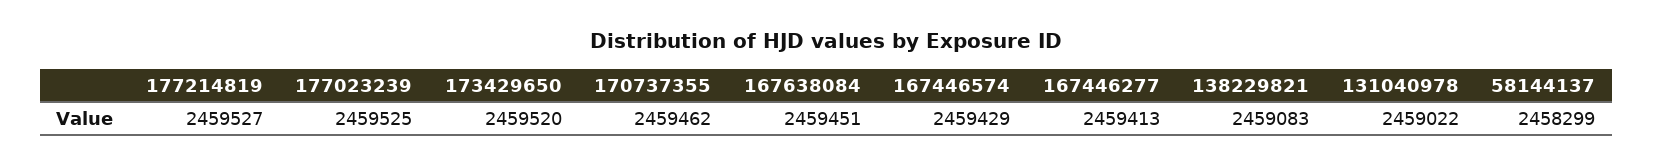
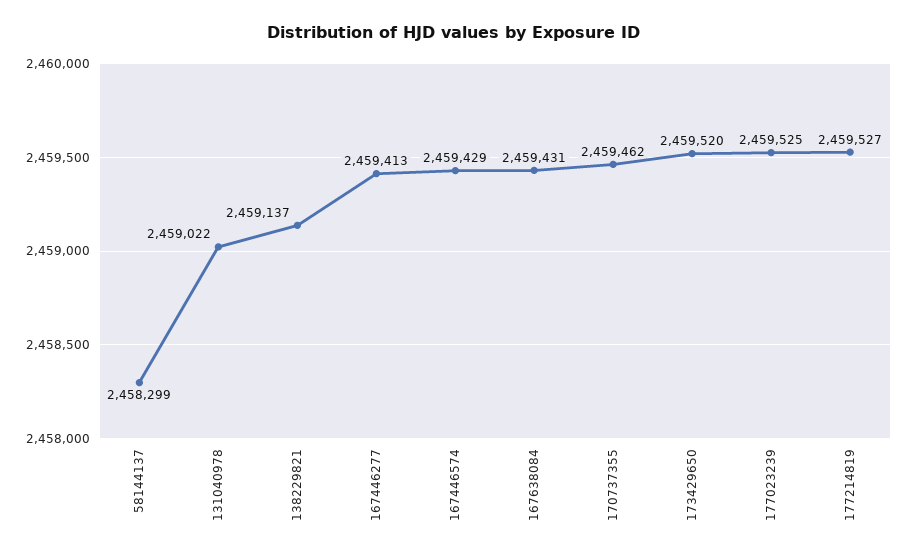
167638084: 2459451 -> 2459431
138229821: 2459083 -> 2459137

